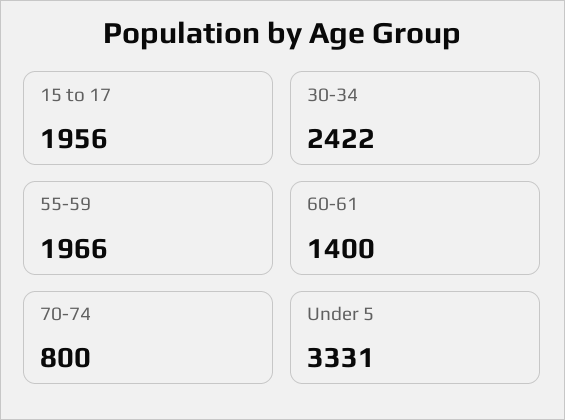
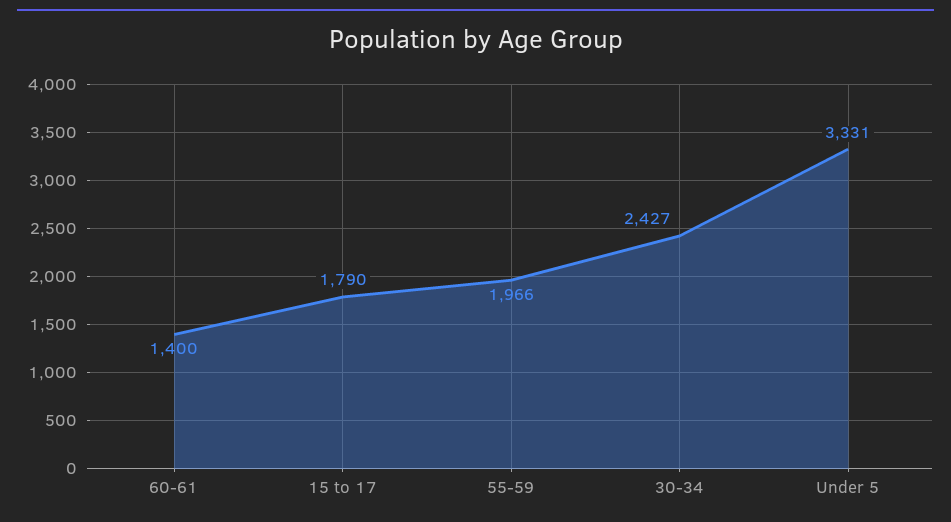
15 to 17: 1956 -> 1790
30-34: 2422 -> 2427
70-74: 800 -> none

